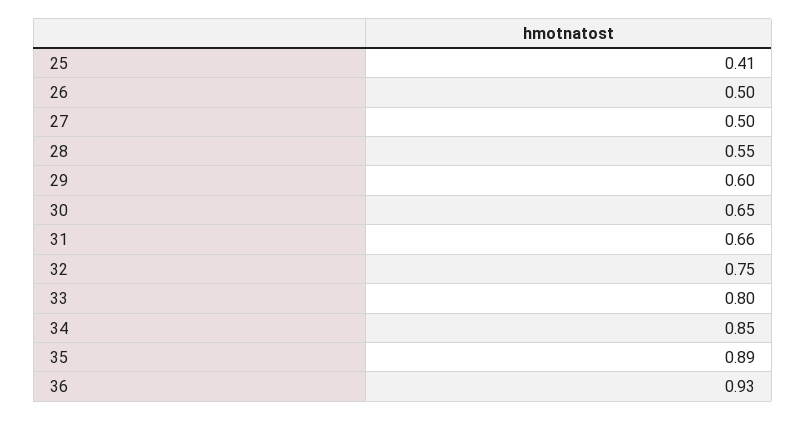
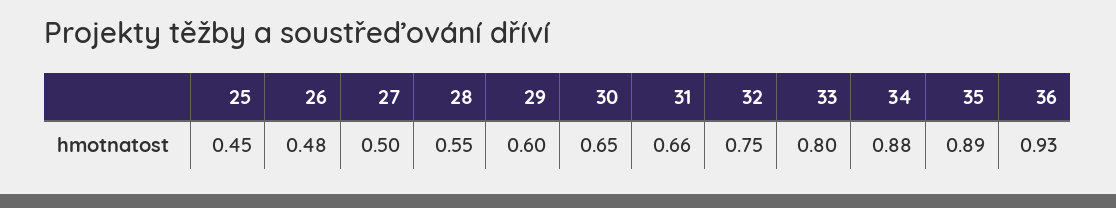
25: 0.41 -> 0.45
26: 0.5 -> 0.48
34: 0.85 -> 0.88

